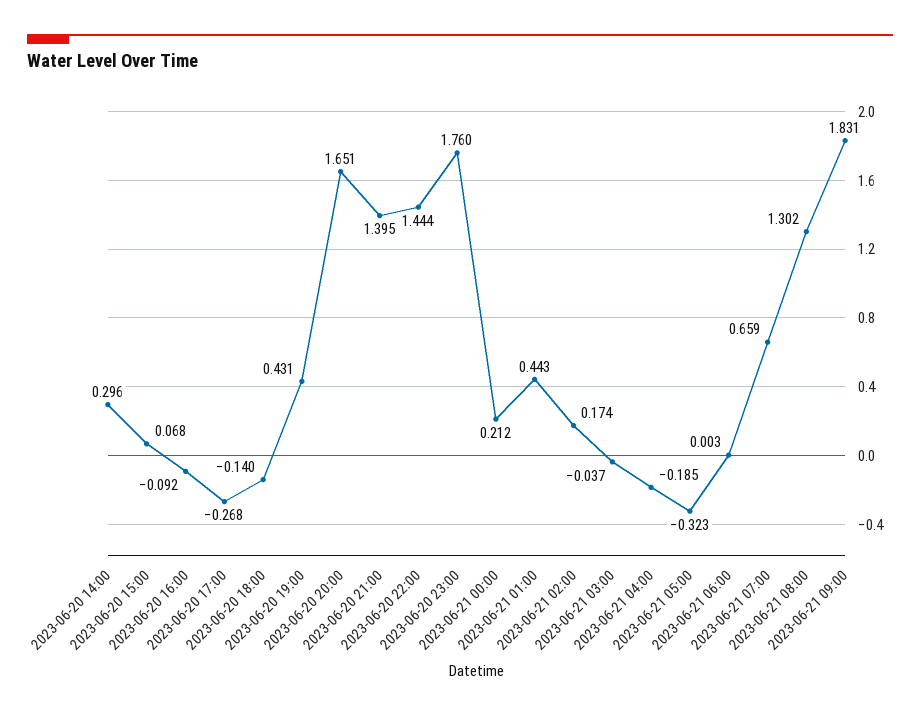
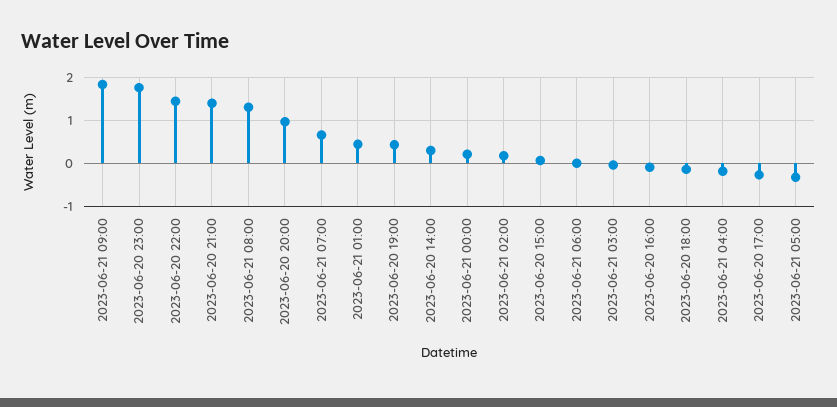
2023-06-20 20:00: 1.651 -> 1

